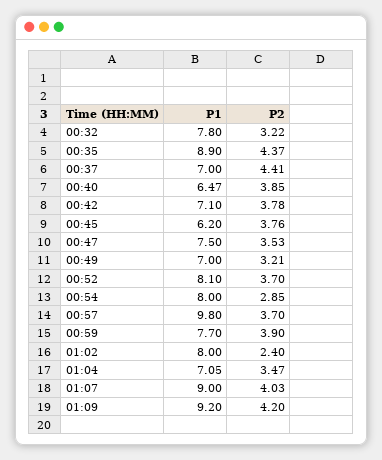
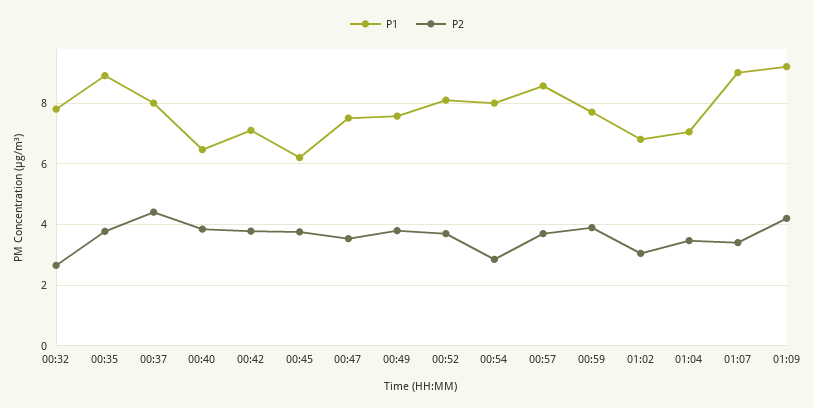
P2, 00:32: 3.22 -> 2.6
P2, 00:35: 4.37 -> 3.8
P1, 00:37: 7 -> 8
P1, 00:49: 7 -> 7.6
P2, 00:49: 3.21 -> 3.8
P1, 00:57: 9.8 -> 8.6
P1, 01:02: 8 -> 6.8
P2, 01:02: 2.4 -> 3
P2, 01:07: 4.03 -> 3.4

